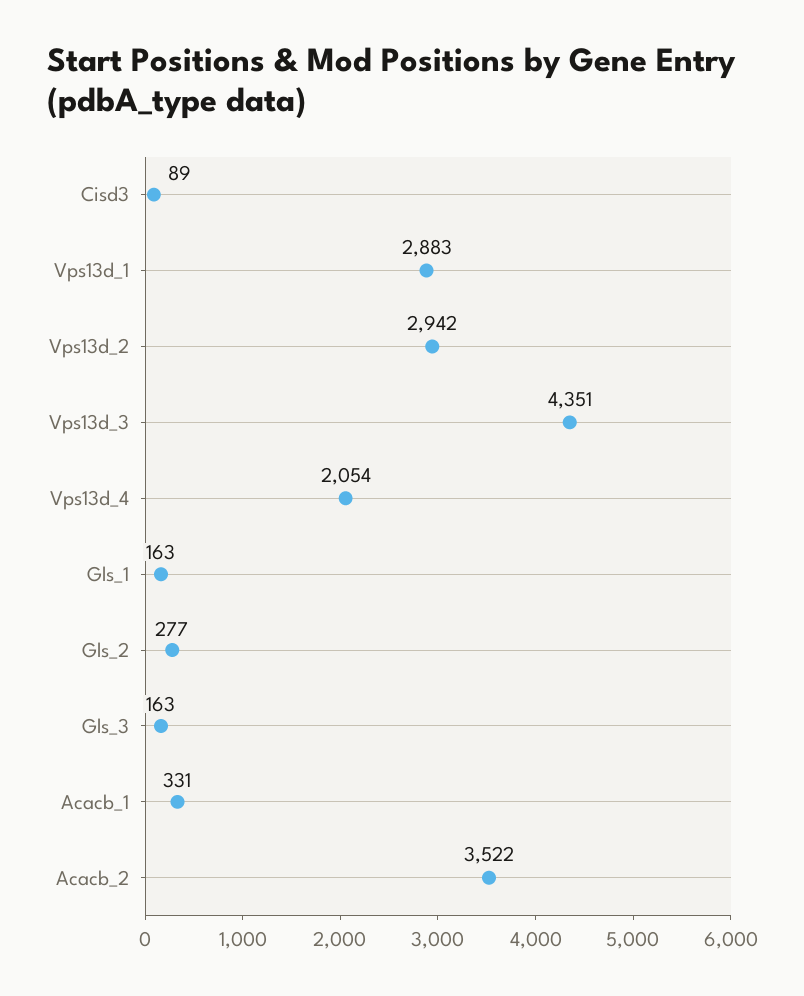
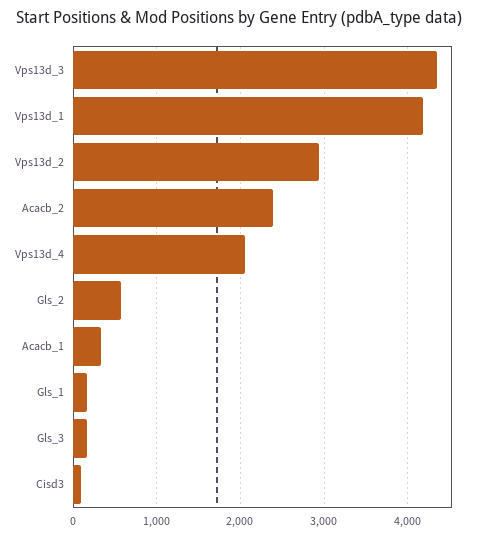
Vps13d_1: 2883 -> 4200
Gls_2: 277 -> 600
Acacb_2: 3522 -> 2400

